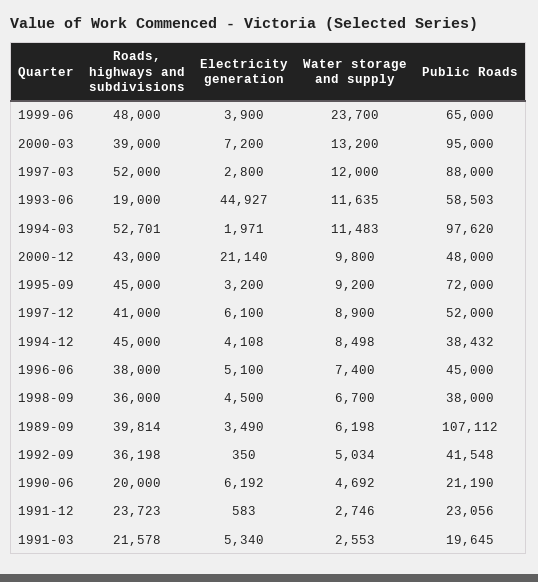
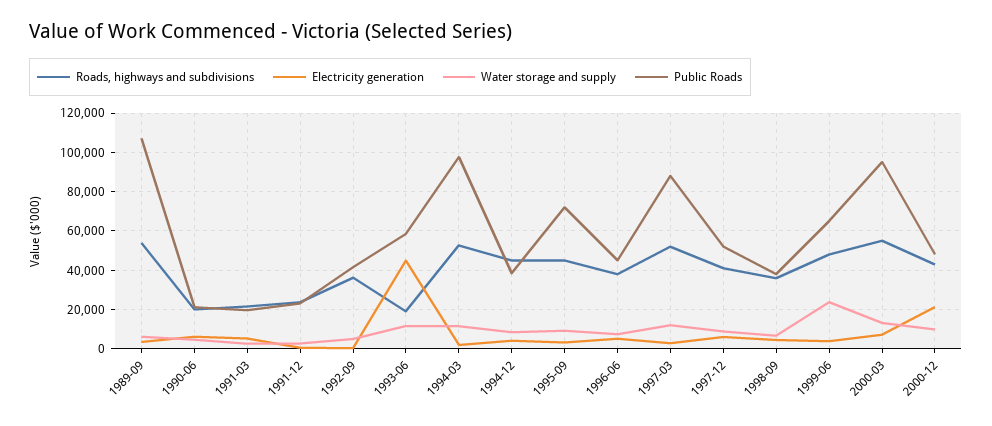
Roads, highways and subdivisions, 2000-03: 39000 -> 55000
Roads, highways and subdivisions, 1989-09: 39814 -> 55000

